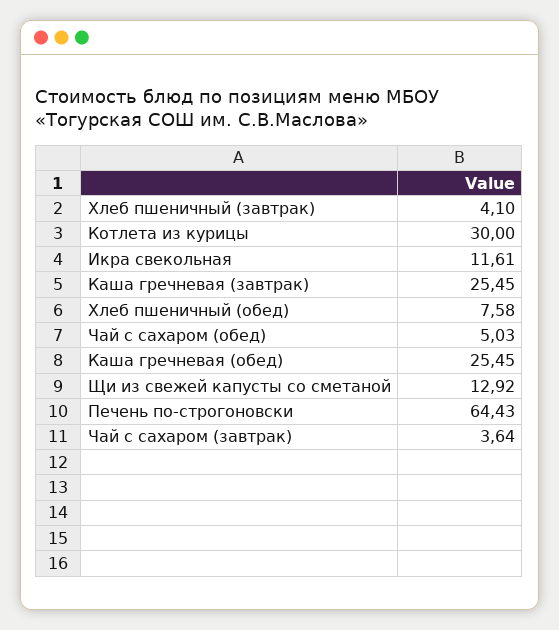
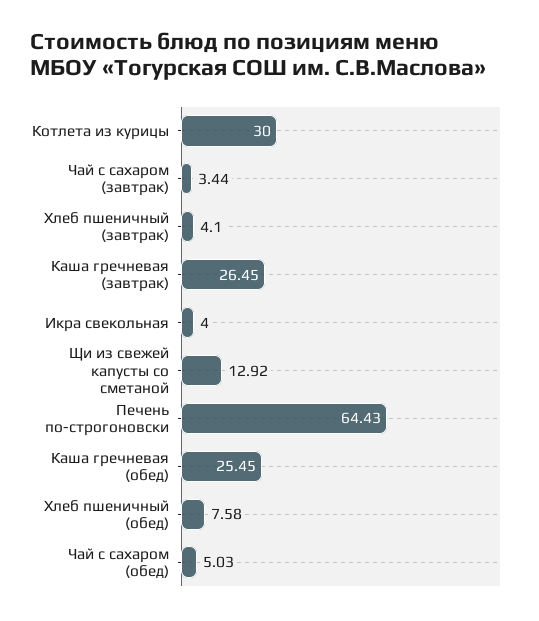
Икра свекольная: 11.61 -> 4
Каша гречневая (завтрак): 25.45 -> 26.45
Чай с сахаром (завтрак): 3.64 -> 3.44

